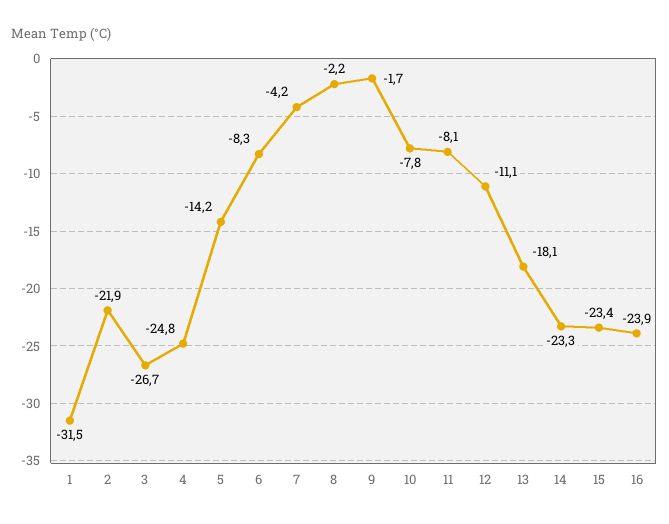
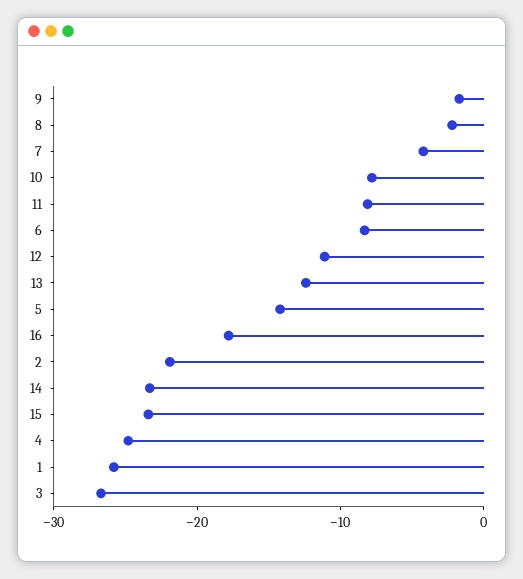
1: -31.5 -> -26
13: -18.1 -> -12
16: -23.9 -> -18

